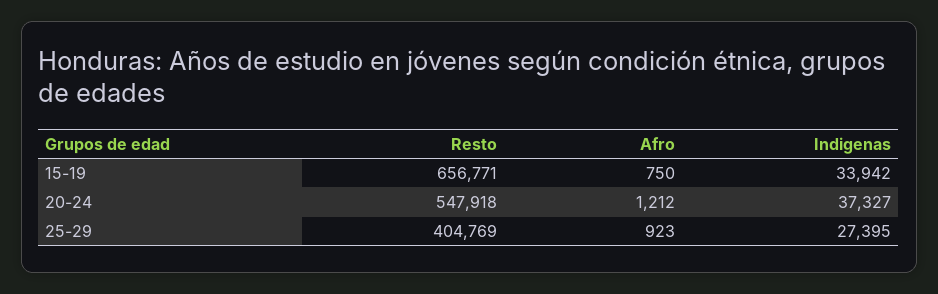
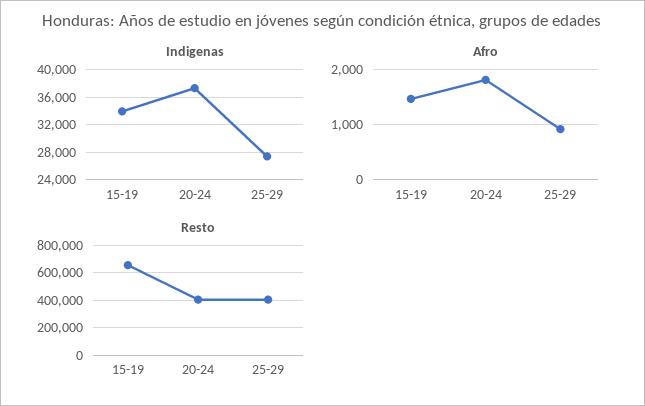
Afro, 15-19: 750 -> 1400
Resto, 20-24: 547918 -> 400000
Afro, 20-24: 1212 -> 1800

